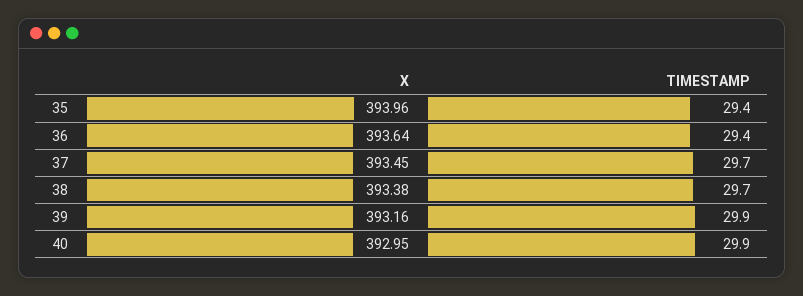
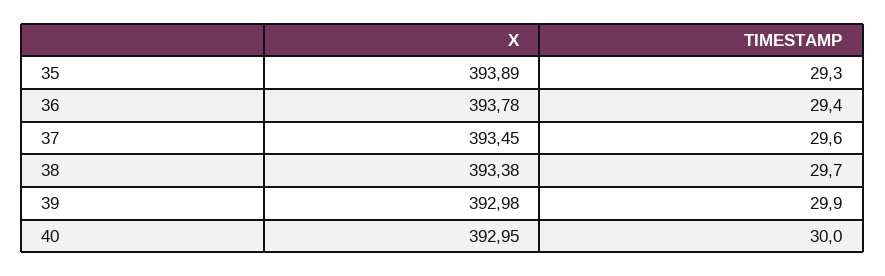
X, 35: 393.96 -> 393.89
TIMESTAMP, 35: 29.4 -> 29.3
X, 36: 393.64 -> 393.78
TIMESTAMP, 37: 29.7 -> 29.6
X, 39: 393.16 -> 392.98
TIMESTAMP, 40: 29.9 -> 30

